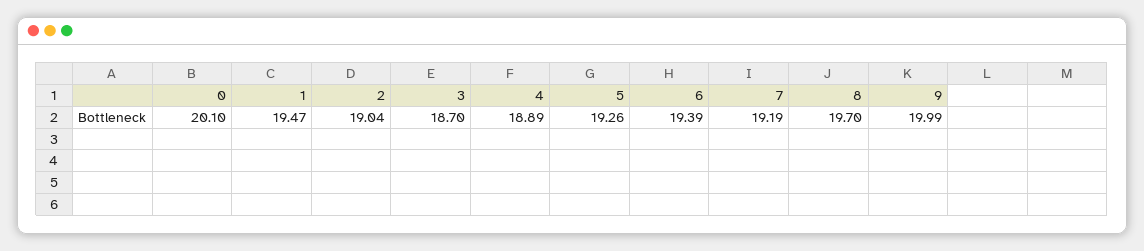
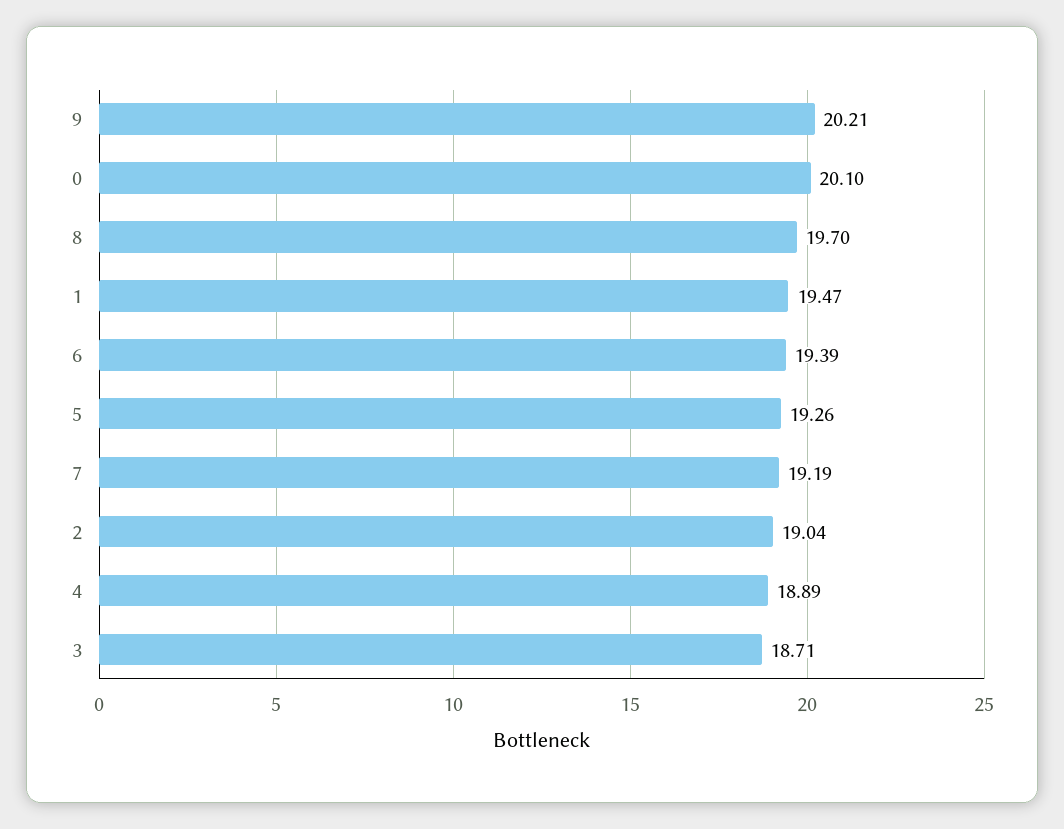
3: 18.7 -> 18.71
9: 19.99 -> 20.21

